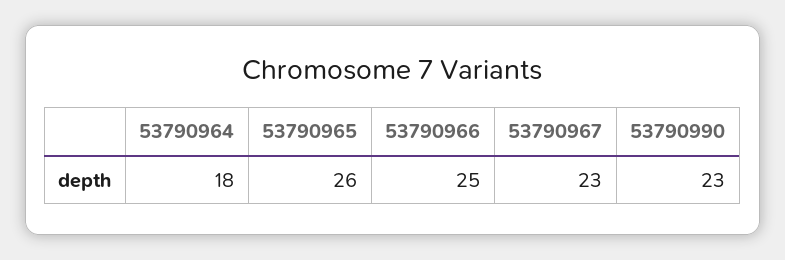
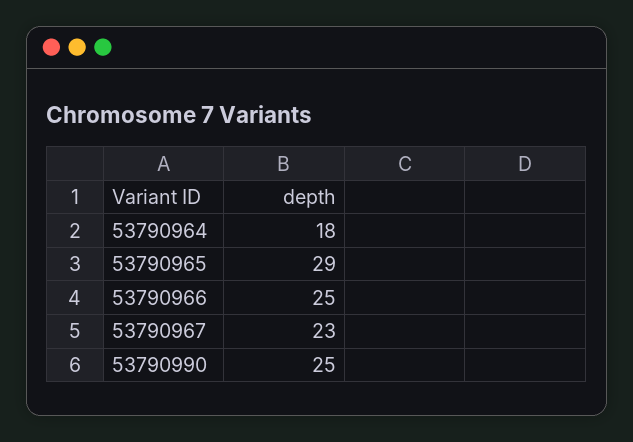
53790965: 26 -> 29
53790990: 23 -> 25

